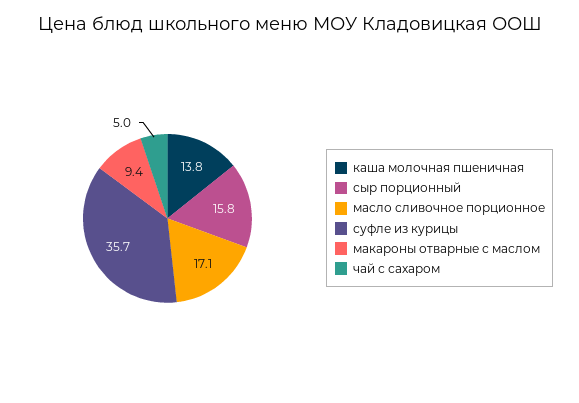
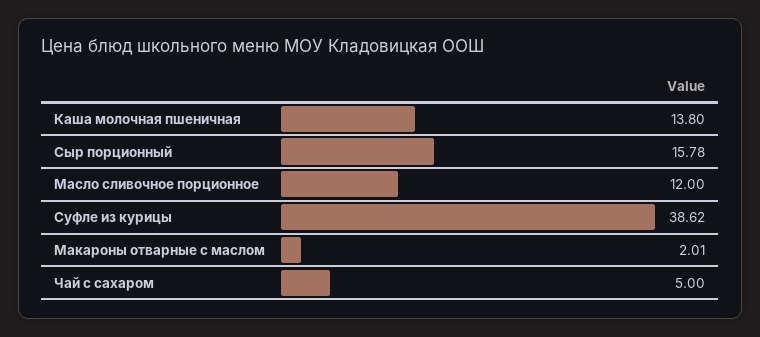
масло сливочное порционное: 17.1 -> 12
суфле из курицы: 35.7 -> 38.62
макароны отварные с маслом: 9.4 -> 2.01

